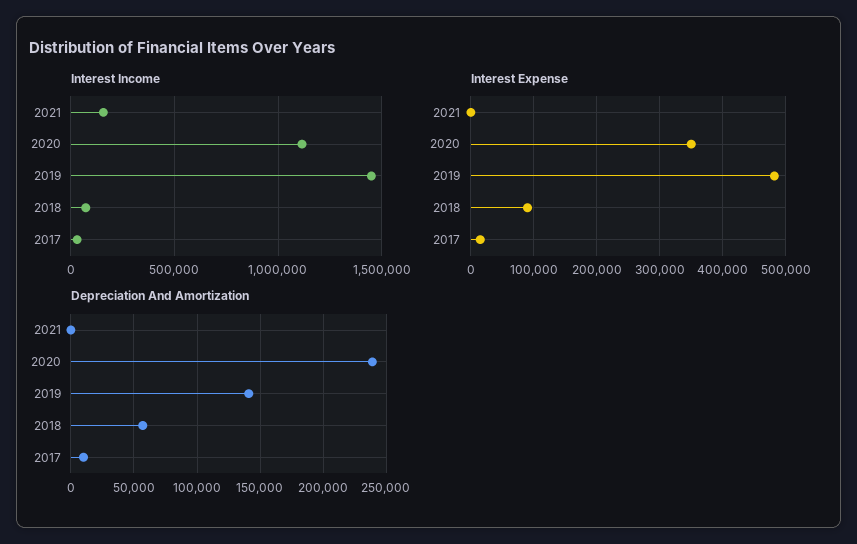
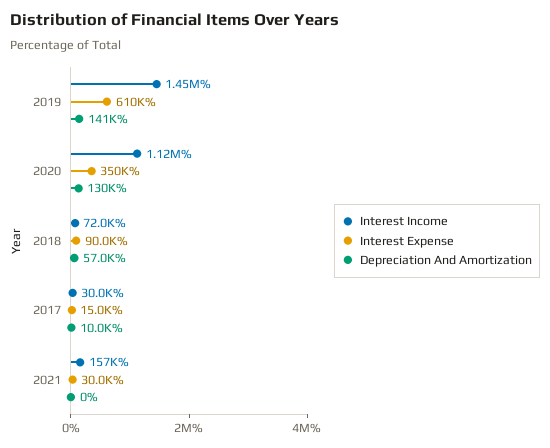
Interest Expense, 2021: 0 -> 30000
Interest Expense, 2019: 480000 -> 610000
Depreciation And Amortization, 2020: 240000 -> 130000

